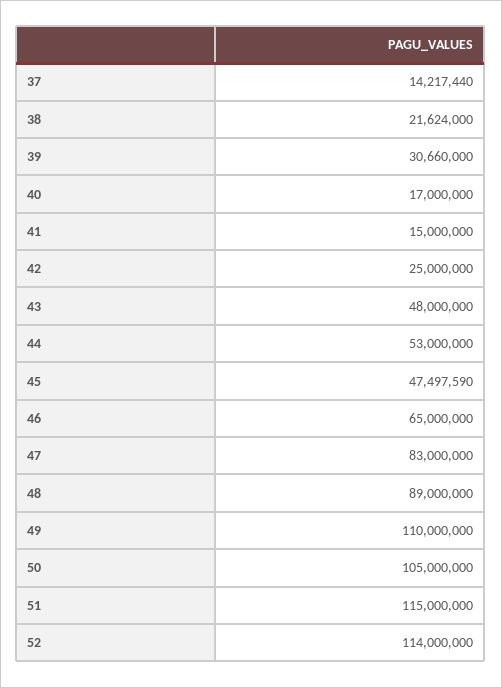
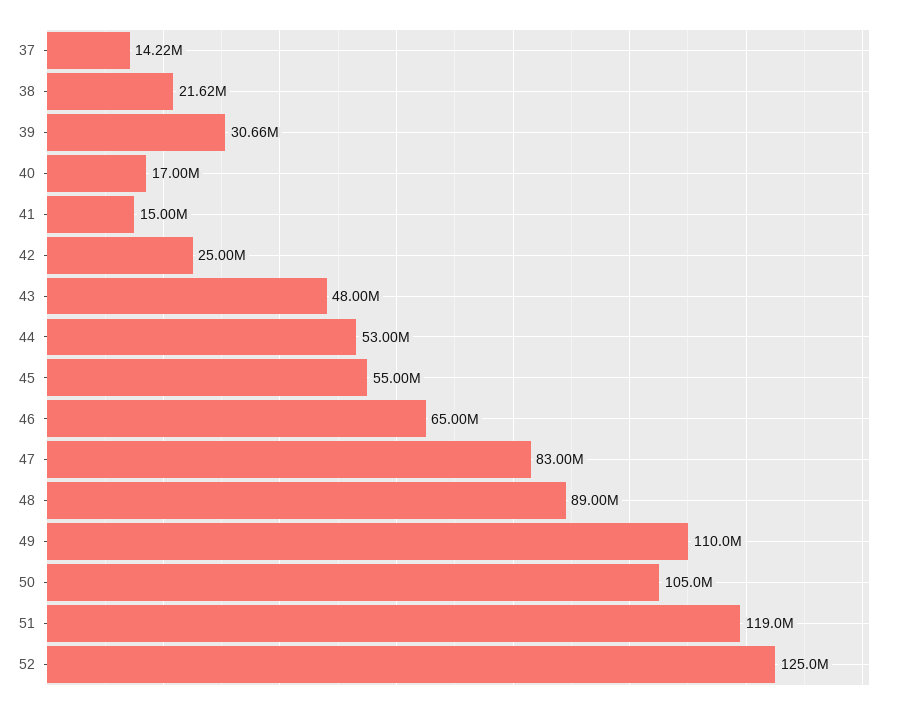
45: 47497590 -> 55000000
51: 115000000 -> 119000000
52: 114000000 -> 125000000

